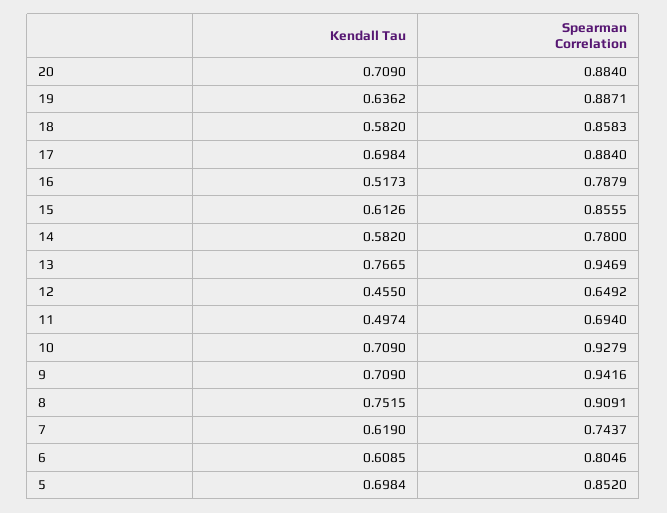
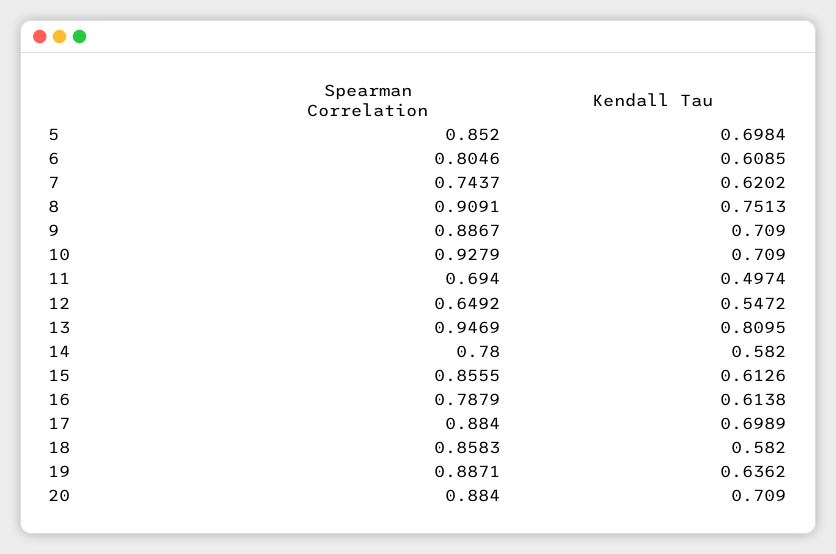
Kendall Tau, 17: 0.6984 -> 0.6989
Kendall Tau, 16: 0.5173 -> 0.6138
Kendall Tau, 13: 0.7665 -> 0.8095
Kendall Tau, 12: 0.455 -> 0.5472
Spearman Correlation, 9: 0.9416 -> 0.8867
Kendall Tau, 8: 0.7515 -> 0.7513
Kendall Tau, 7: 0.619 -> 0.6202

